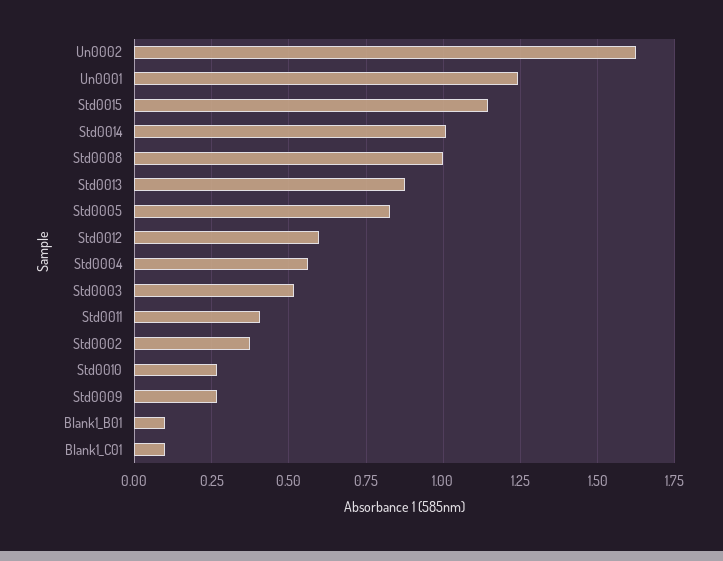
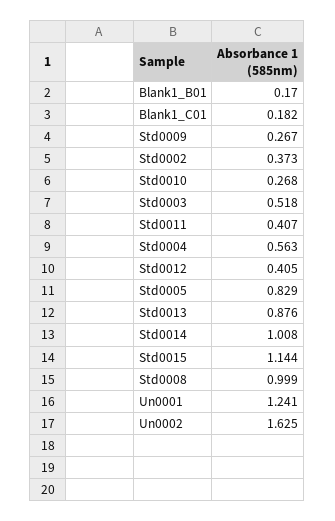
Std0012: 0.6 -> 0.405
Blank1_B01: 0.1 -> 0.17
Blank1_C01: 0.1 -> 0.182

